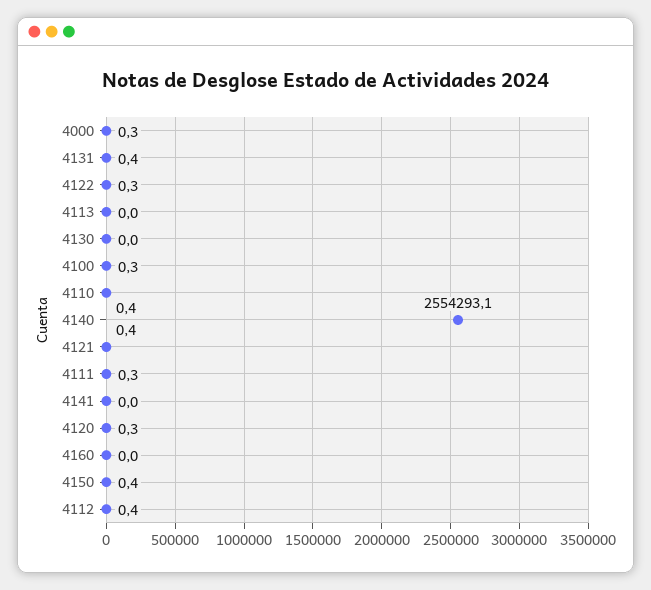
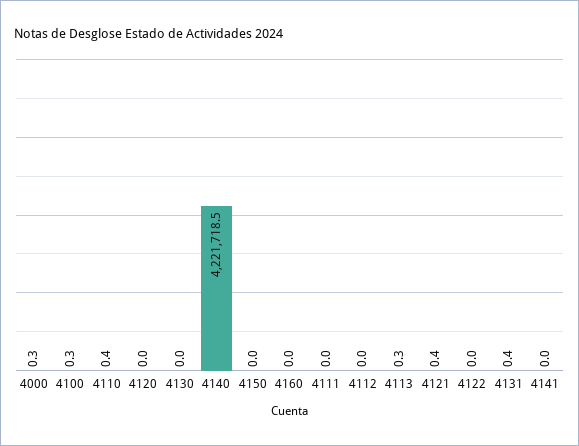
4122: 0.3 -> 0
4113: 0 -> 0.3
4140: 2554293.1 -> 4221718.5
4111: 0.3 -> 0
4120: 0.3 -> 0
4150: 0.4 -> 0
4112: 0.4 -> 0

